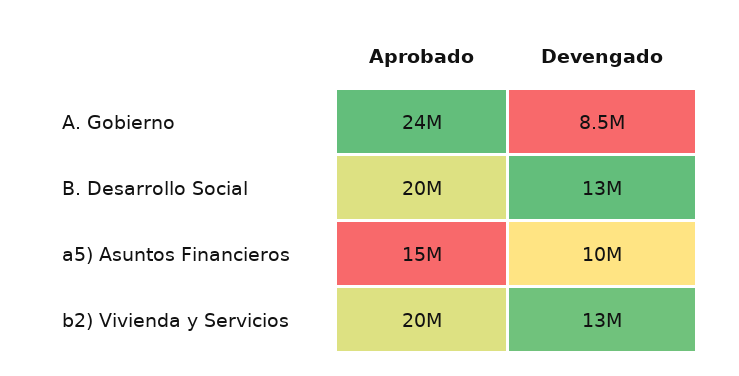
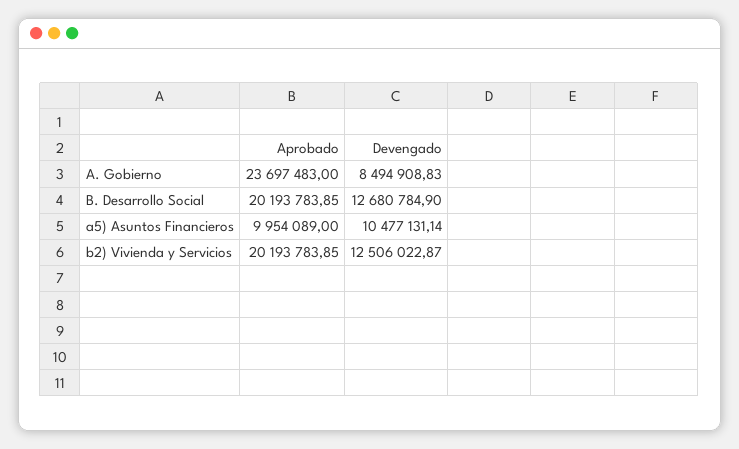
Aprobado, a5) Asuntos Financieros: 15000000 -> 9954089

